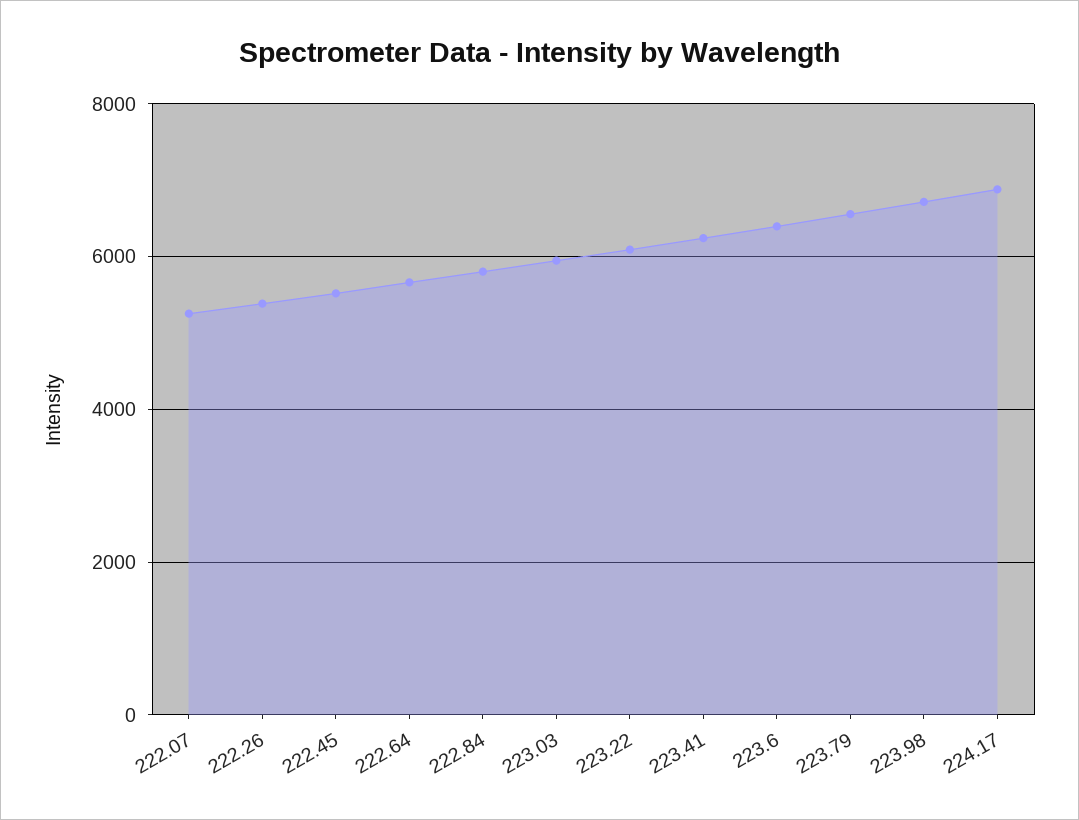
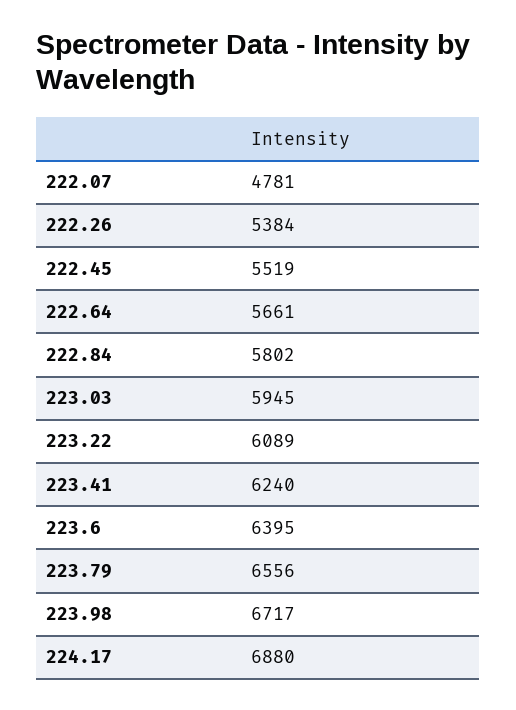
222.07: 5200 -> 4781

